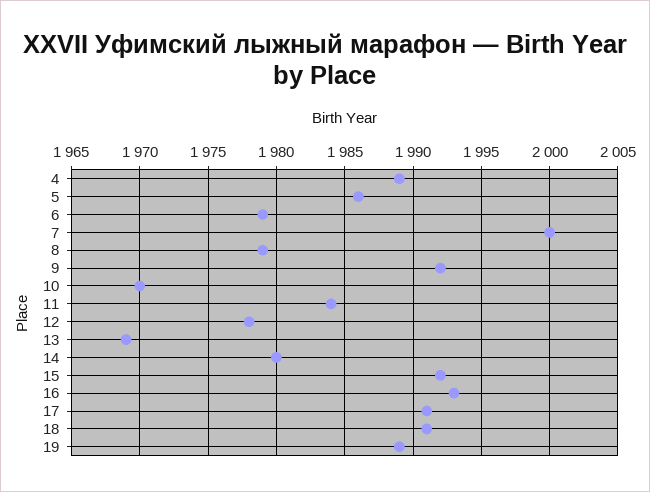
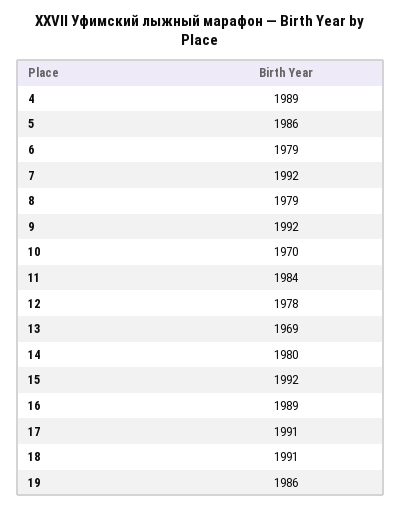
7: 2000 -> 1992
16: 1993 -> 1989
19: 1989 -> 1986

